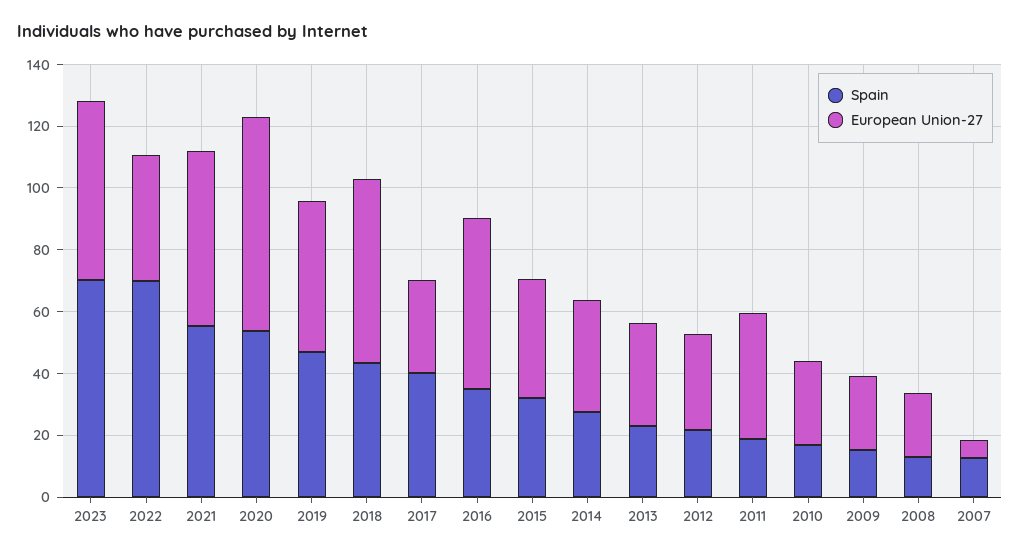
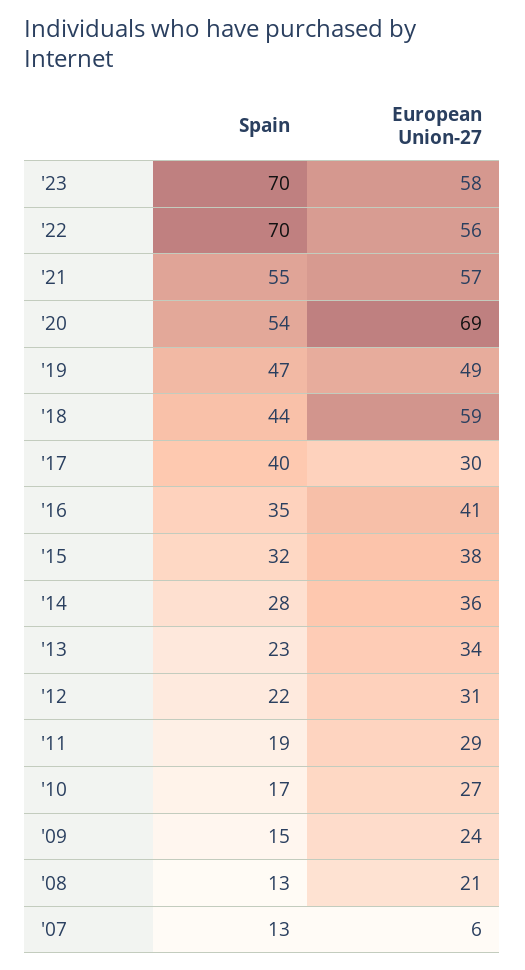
European Union-27, 2022: 40 -> 56
European Union-27, 2016: 55 -> 41
European Union-27, 2011: 40 -> 29

